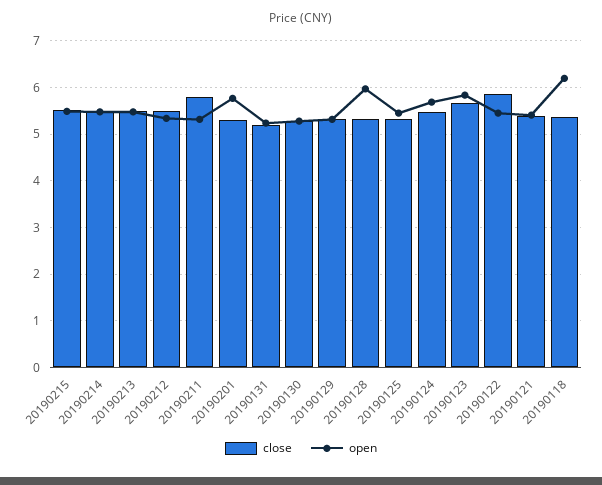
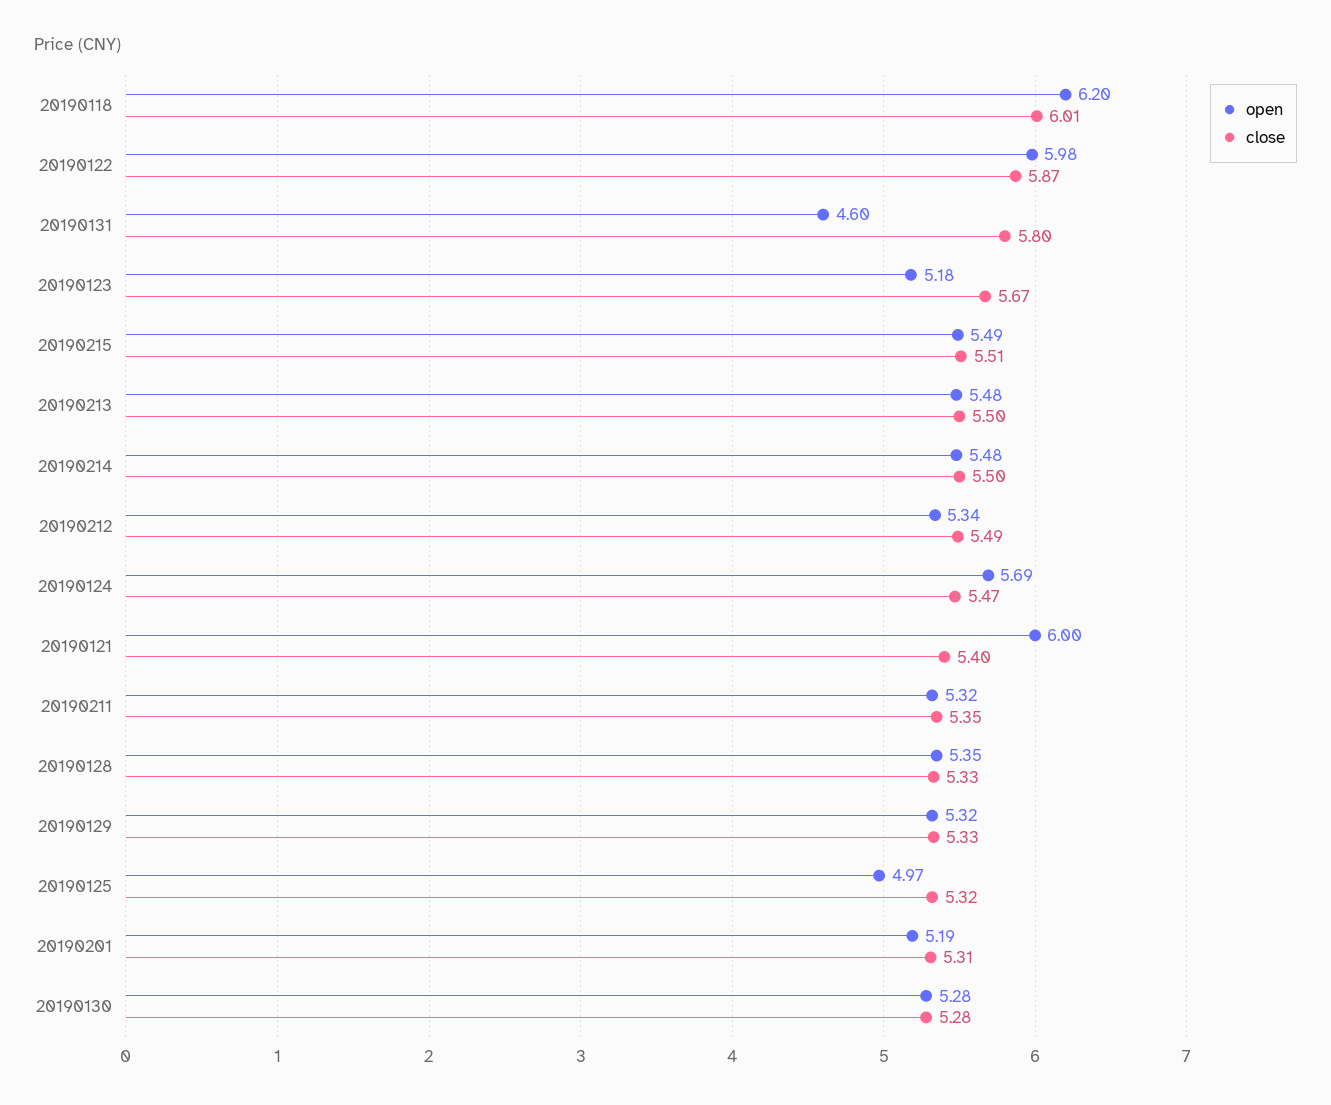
close, 20190211: 5.8 -> 5.35
open, 20190201: 5.8 -> 5.19
close, 20190131: 5.2 -> 5.8
open, 20190131: 5.2 -> 4.6
open, 20190128: 6 -> 5.35
open, 20190125: 5.4 -> 4.97
open, 20190123: 5.8 -> 5.18
open, 20190122: 5.4 -> 5.98
open, 20190121: 5.4 -> 6
close, 20190118: 5.4 -> 6.01

